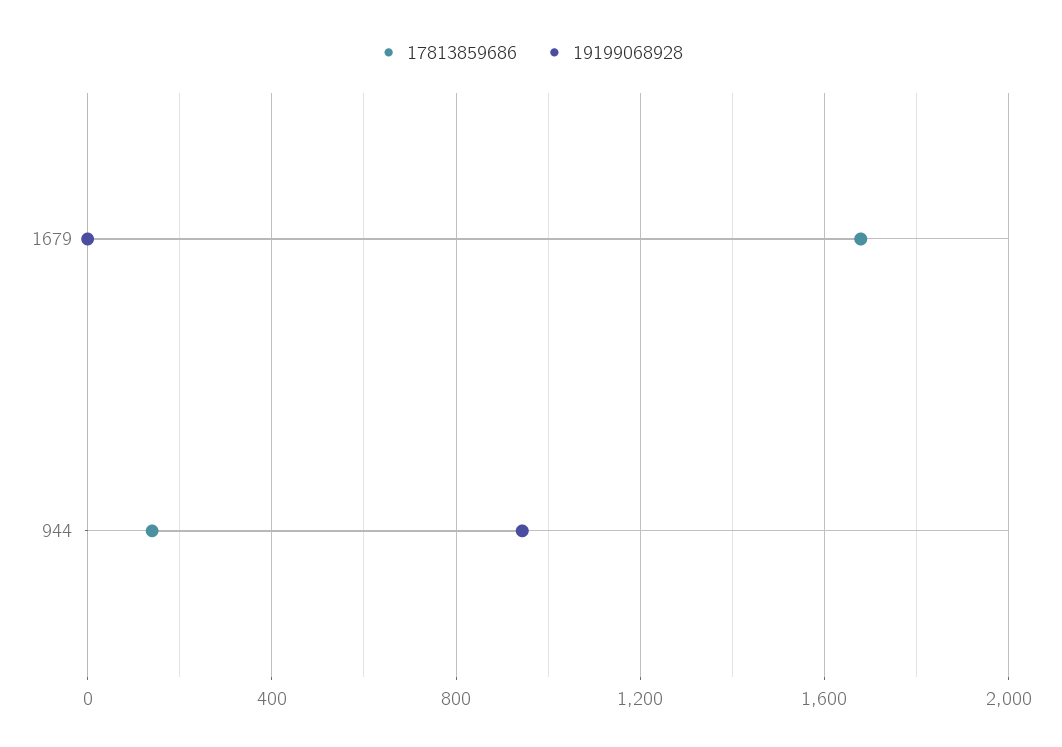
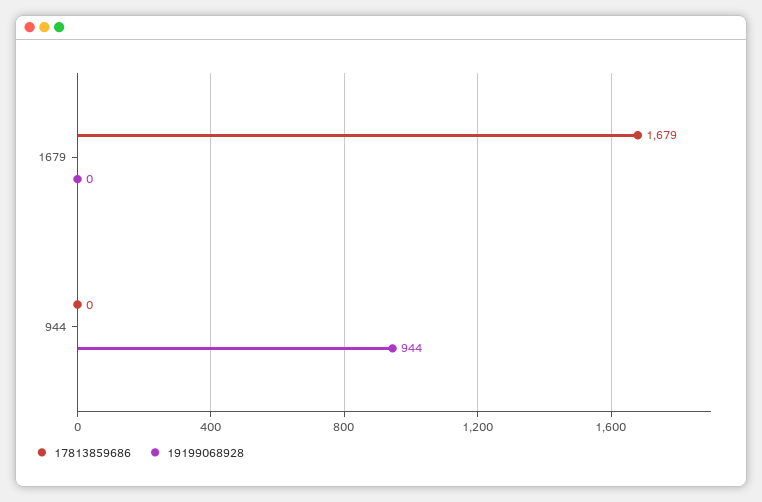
17813859686, 944: 150 -> 0

